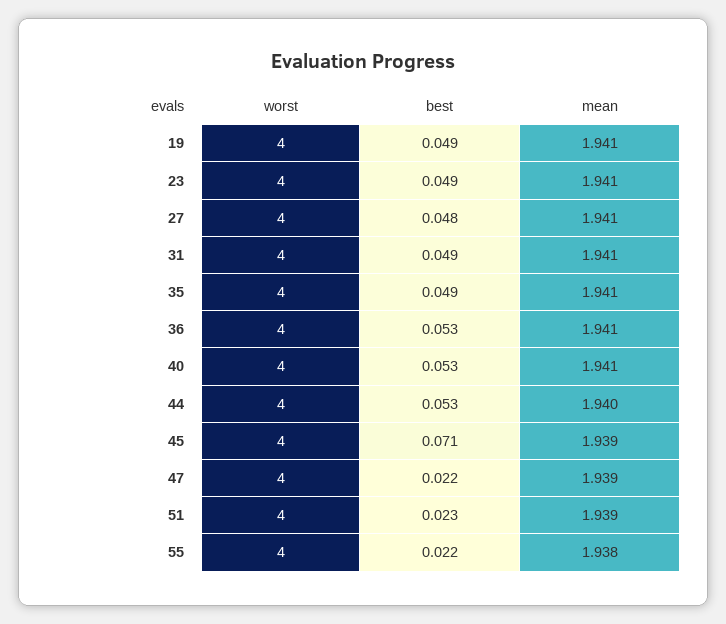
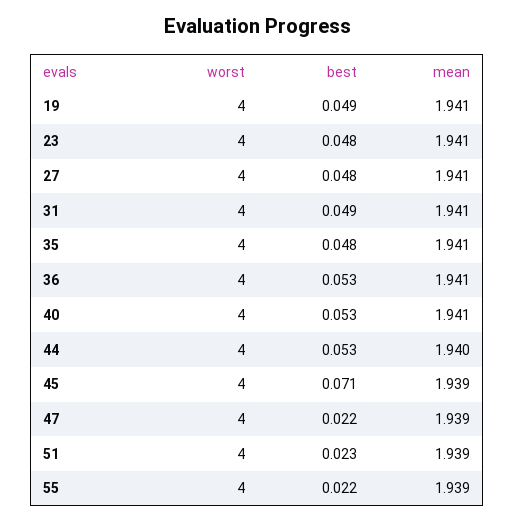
best, 23: 0.049 -> 0.048
best, 35: 0.049 -> 0.048
mean, 55: 1.938 -> 1.939

